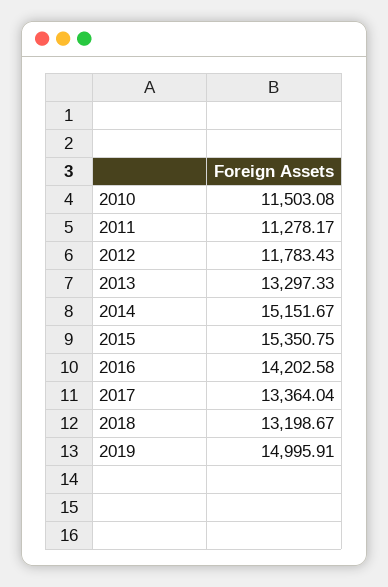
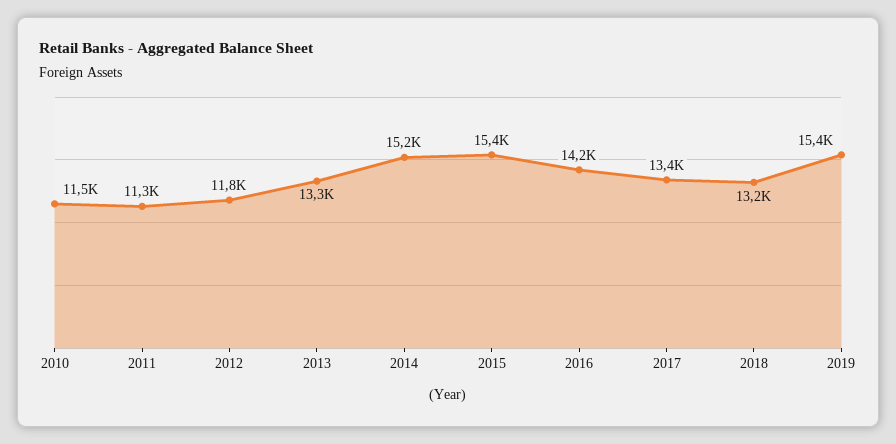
2019: 14995.91 -> 15400

